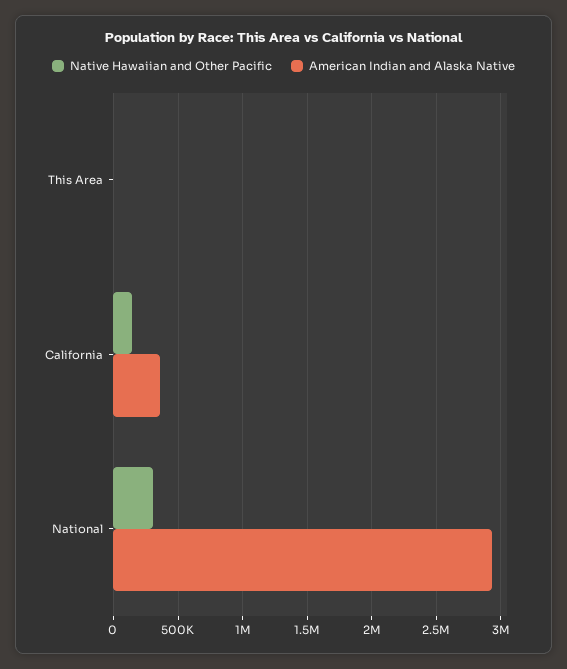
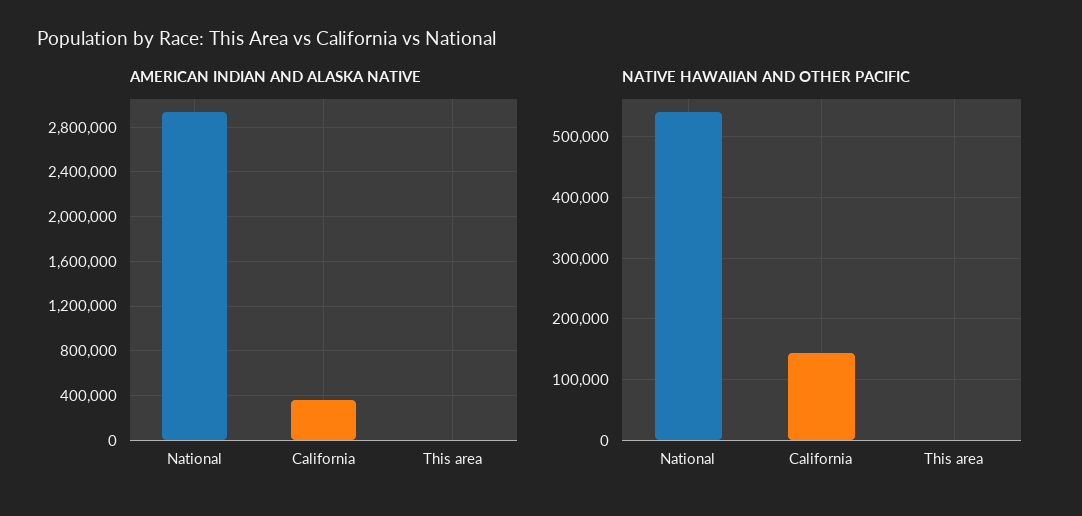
Native Hawaiian and Other Pacific, National: 300000 -> 540000

